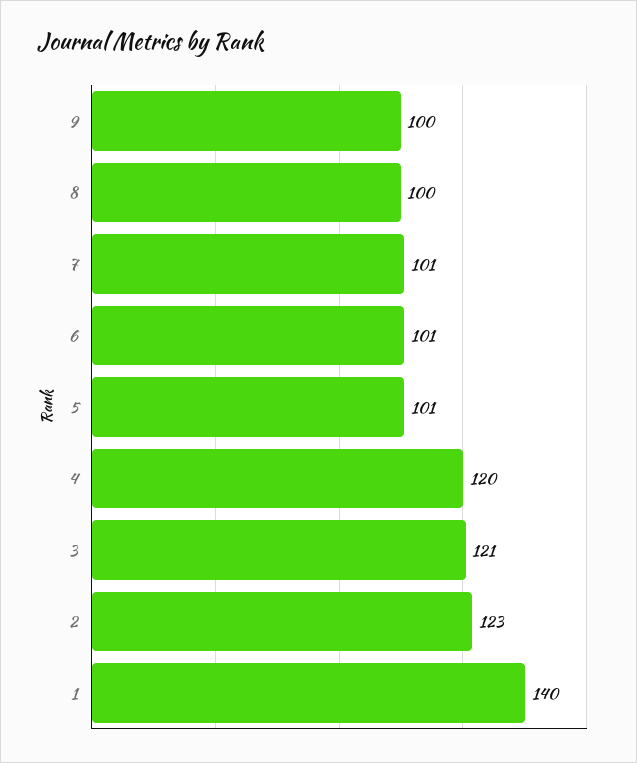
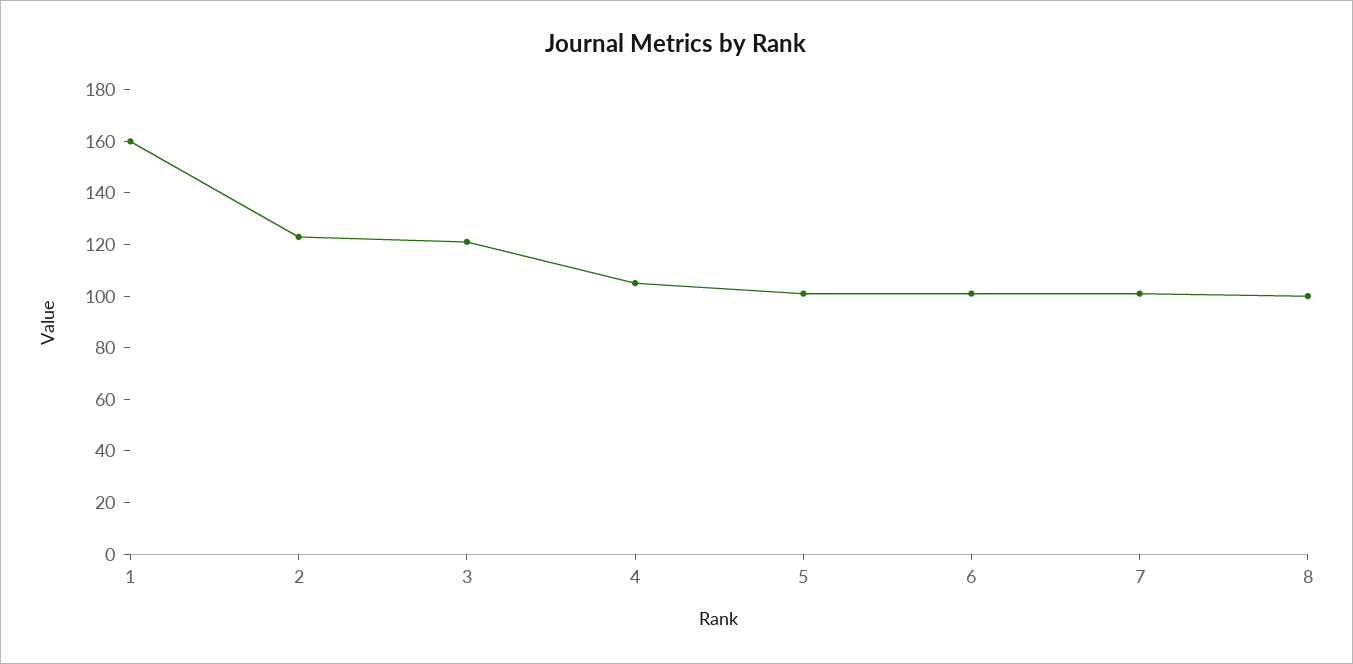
9: 100 -> none
4: 120 -> 105
1: 140 -> 160

